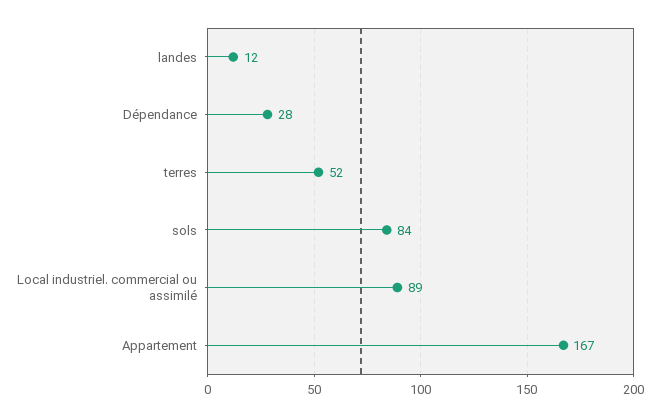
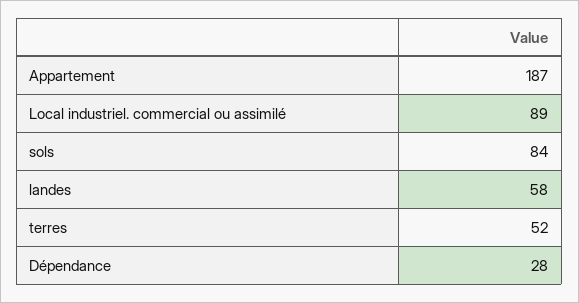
landes: 12 -> 58
Appartement: 167 -> 187

